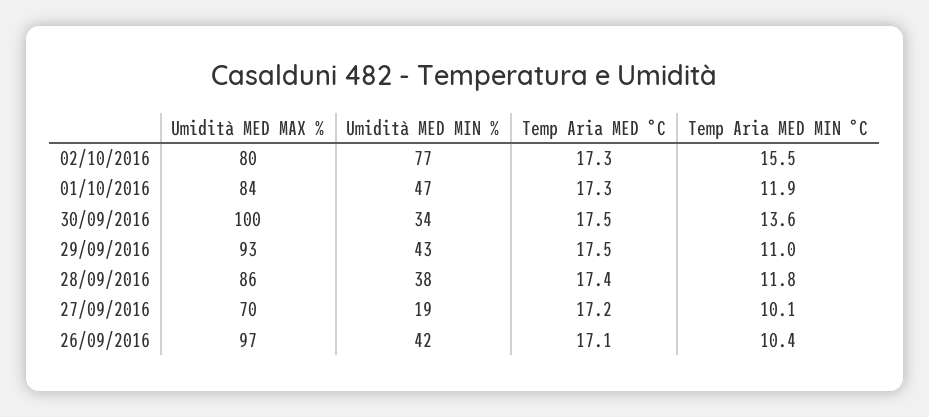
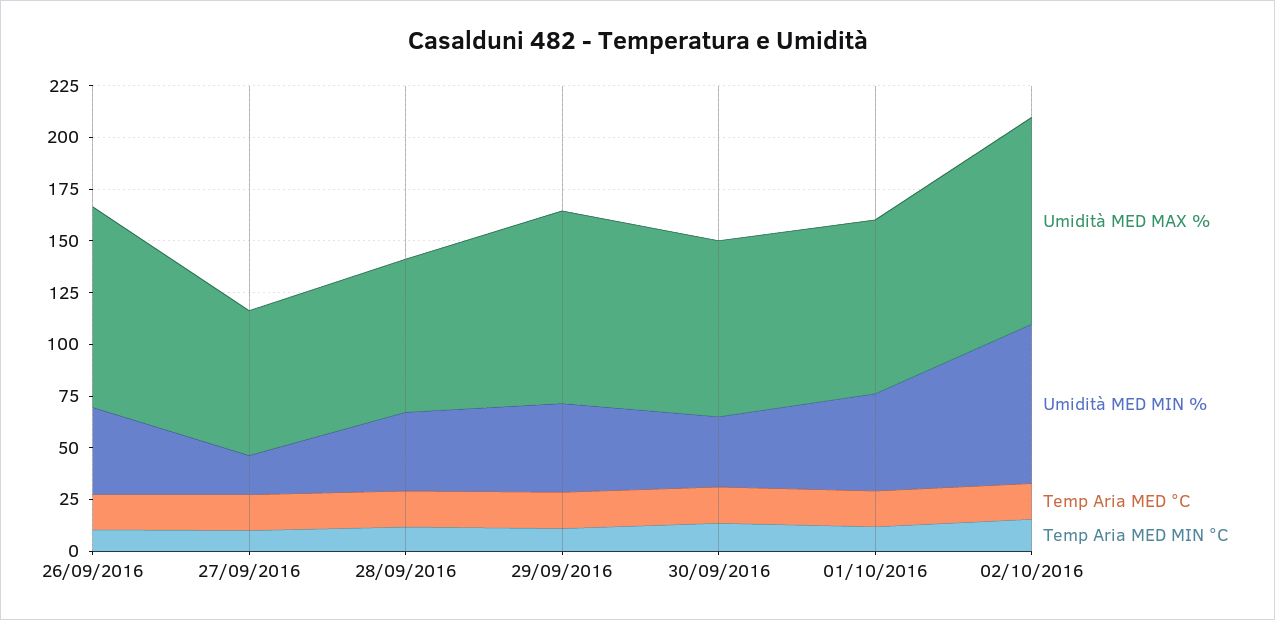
Umidità MED MAX %, 02/10/2016: 80 -> 100
Umidità MED MAX %, 30/09/2016: 100 -> 85
Umidità MED MAX %, 28/09/2016: 86 -> 75

